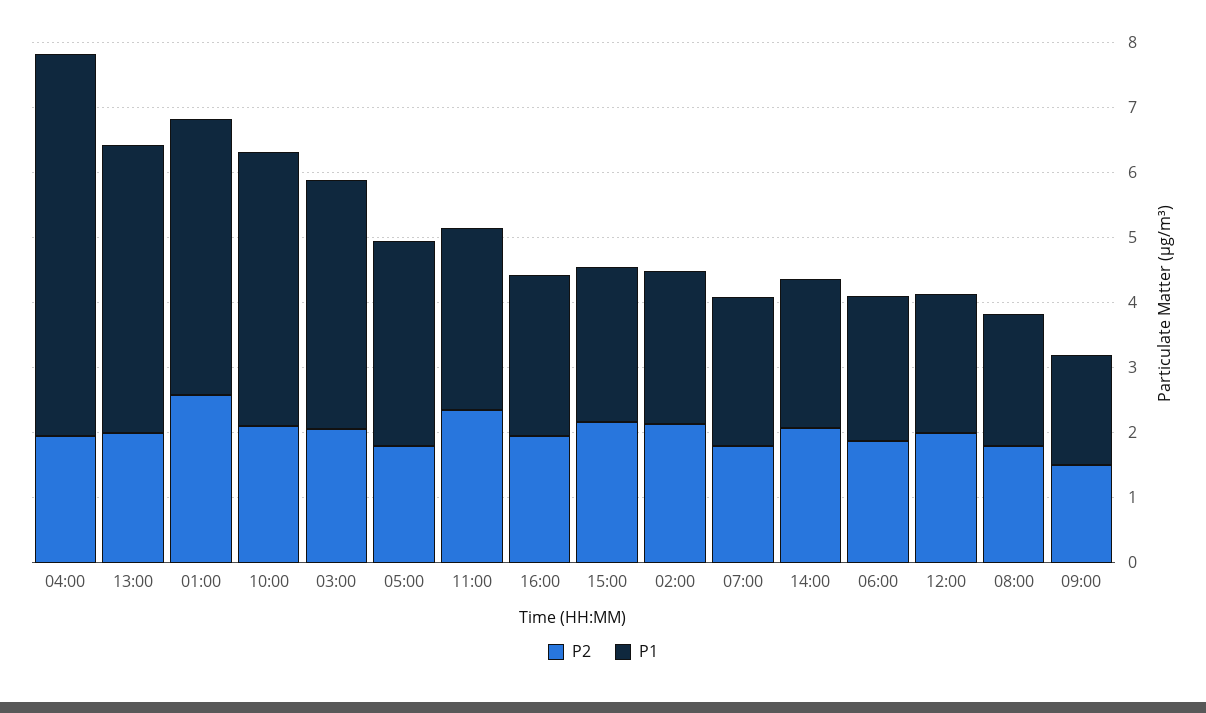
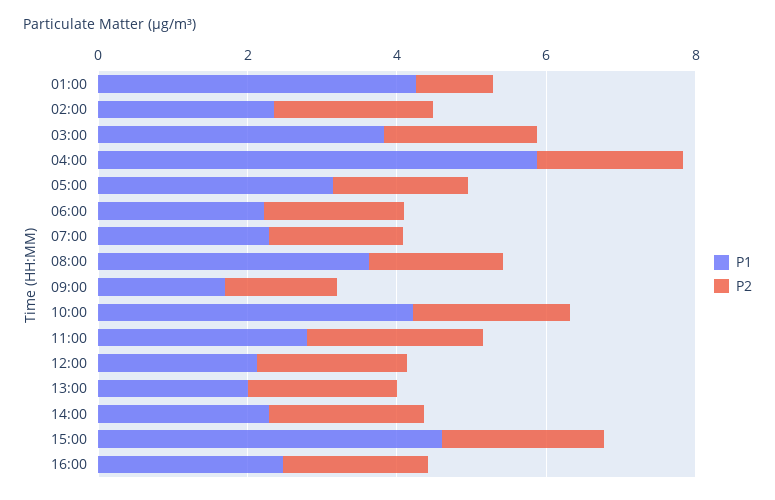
P1, 13:00: 4.4 -> 2
P2, 01:00: 2.6 -> 1
P1, 15:00: 2.4 -> 4.5
P1, 08:00: 2 -> 3.5

